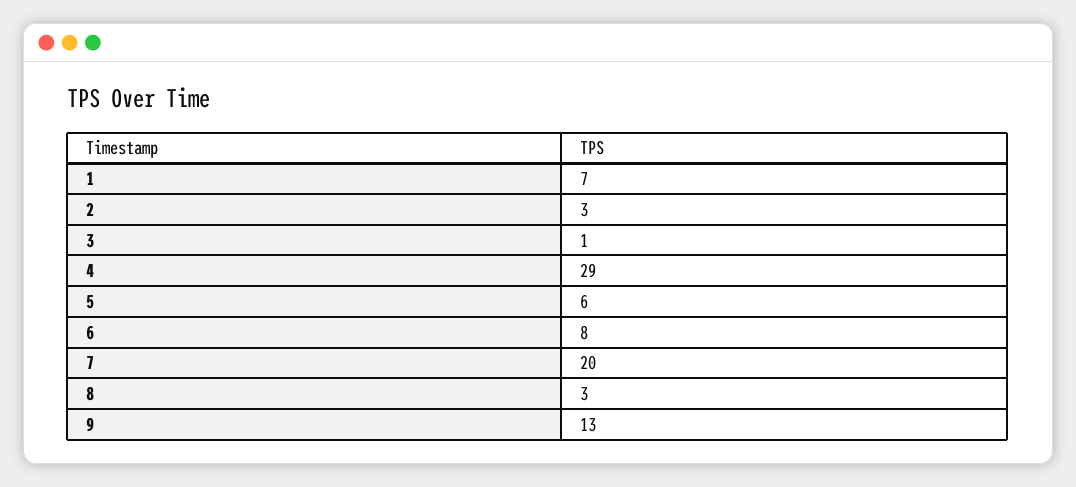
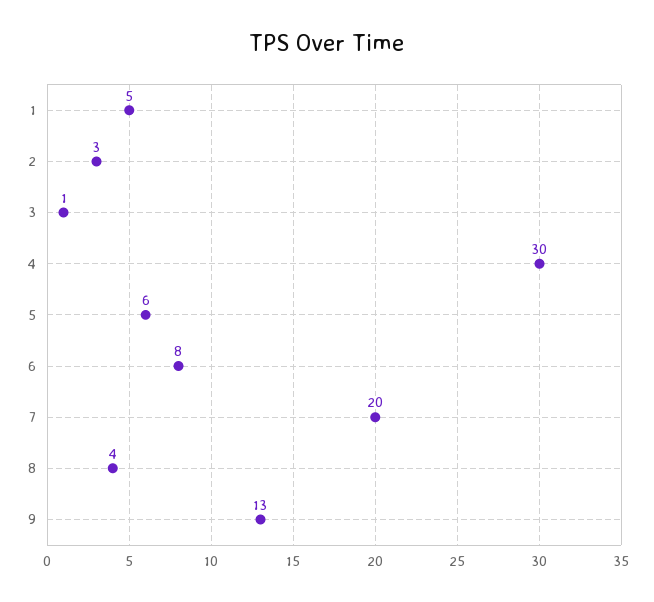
1: 7 -> 5
4: 29 -> 30
8: 3 -> 4

